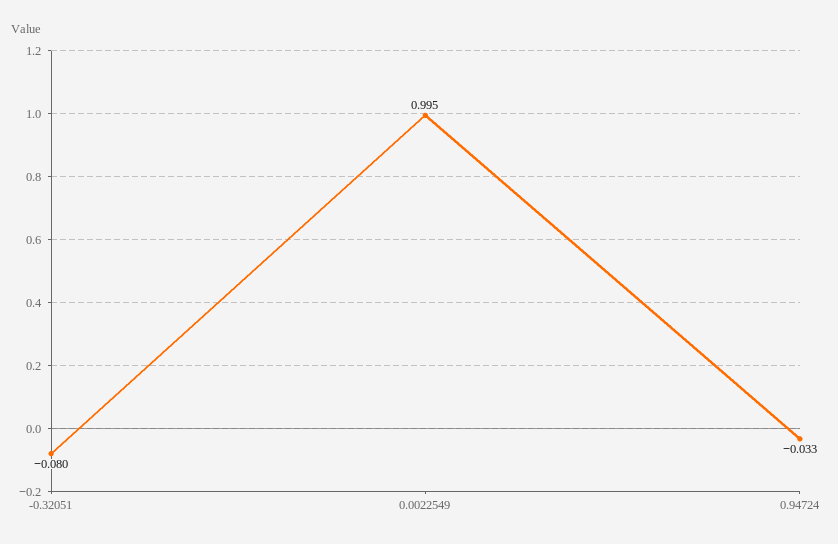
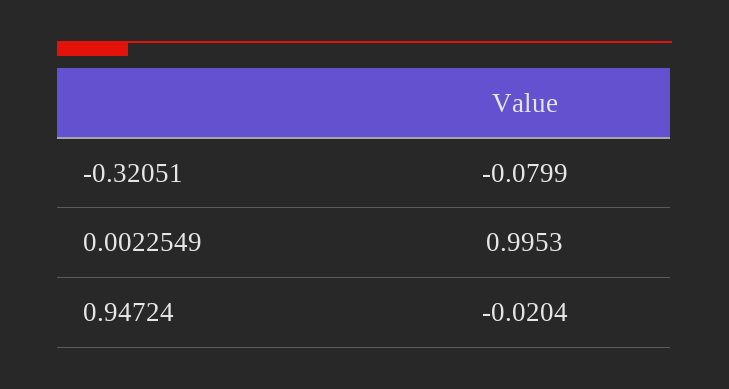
0.94724: -0.033 -> -0.0204

